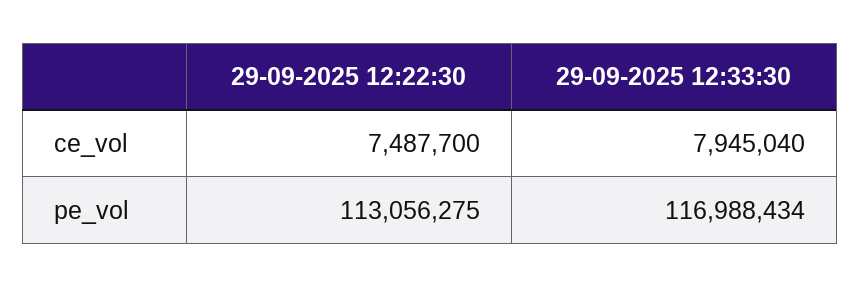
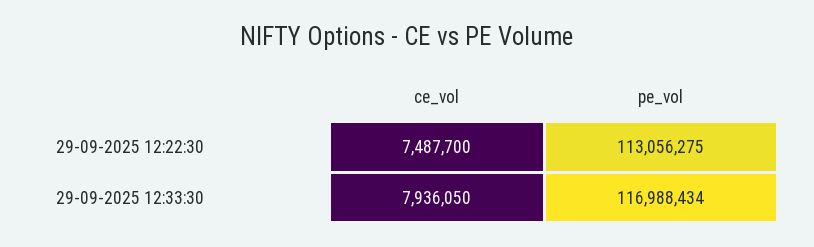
29-09-2025 12:33:30, ce_vol: 7945040 -> 7936050

